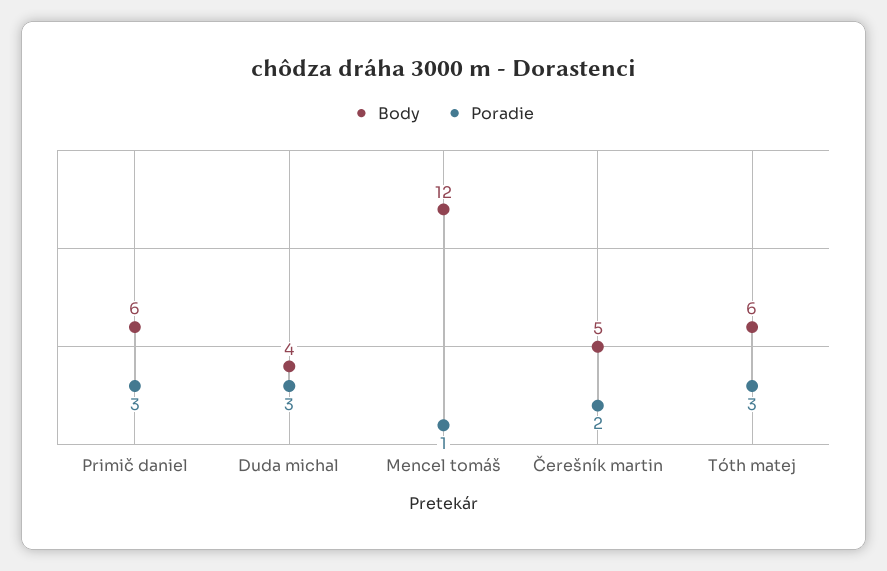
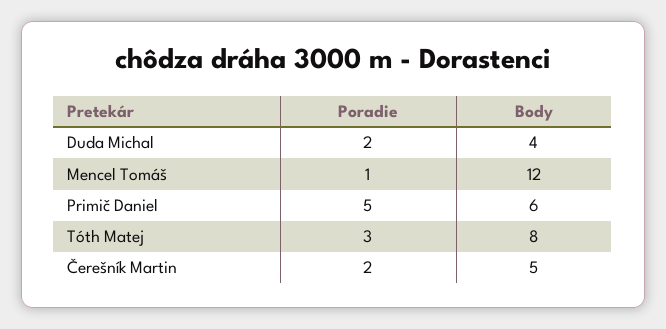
Poradie, Primič daniel: 3 -> 5
Poradie, Duda michal: 3 -> 2
Body, Tóth matej: 6 -> 8

